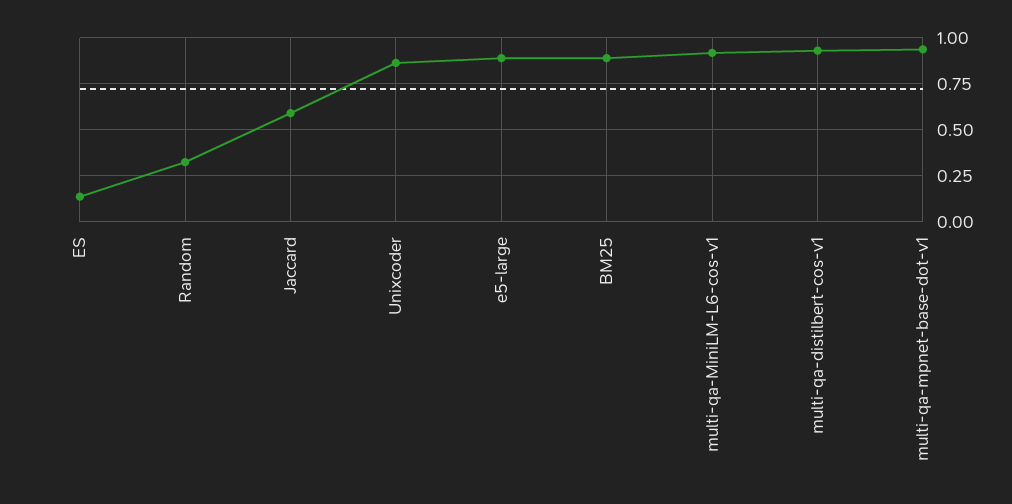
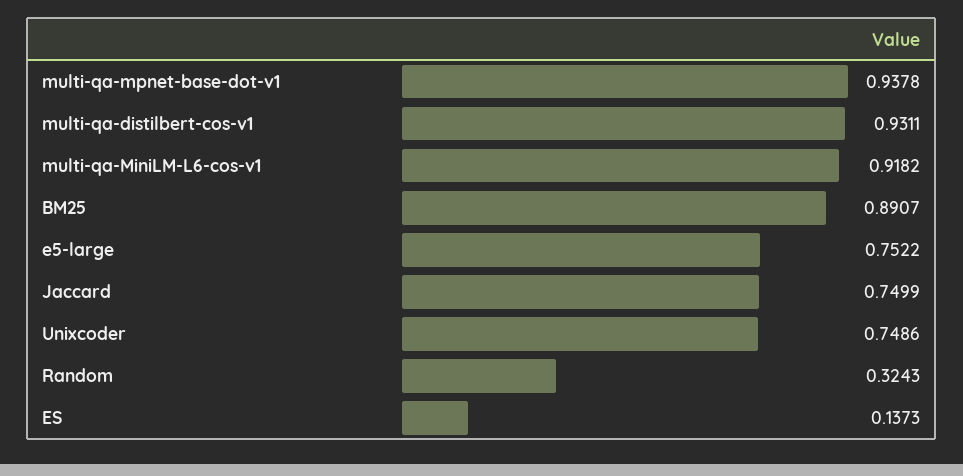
Jaccard: 0.6 -> 0.7499
Unixcoder: 0.85 -> 0.7486
e5-large: 0.9 -> 0.7522

